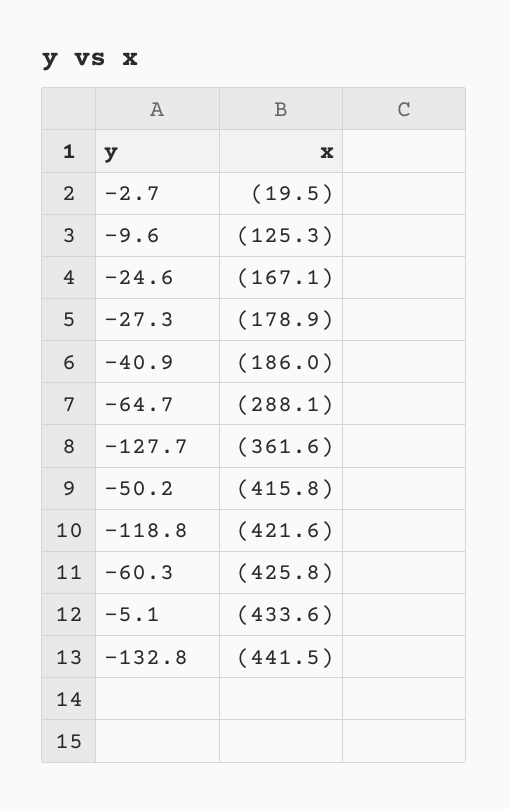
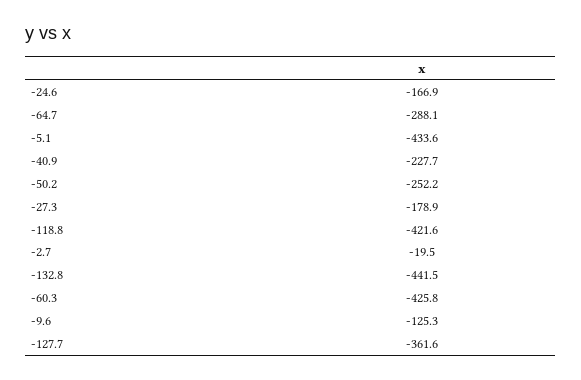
-24.6: -167.1 -> -166.9
-40.9: -186 -> -227.7
-50.2: -415.8 -> -252.2

